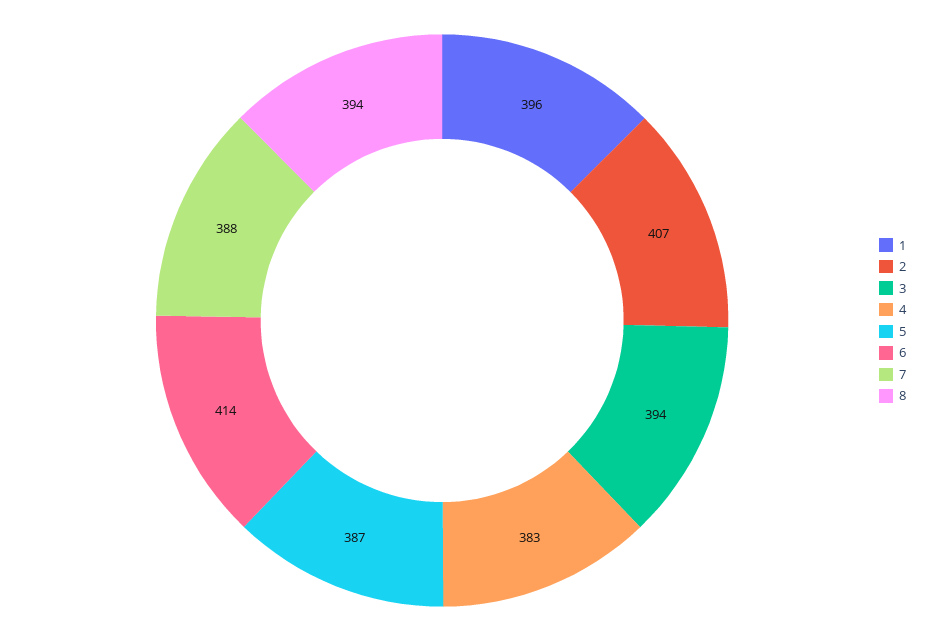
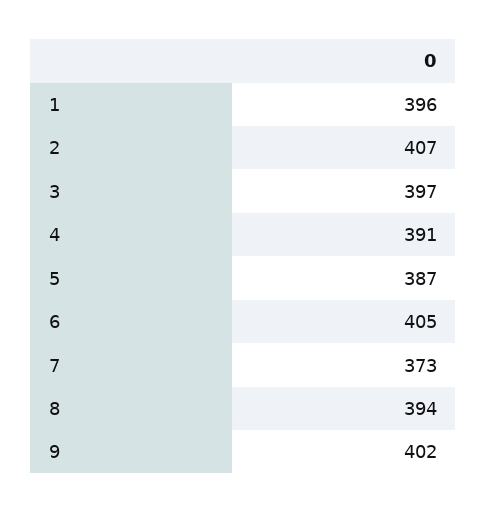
3: 394 -> 397
4: 383 -> 391
6: 414 -> 405
7: 388 -> 373
9: none -> 402

